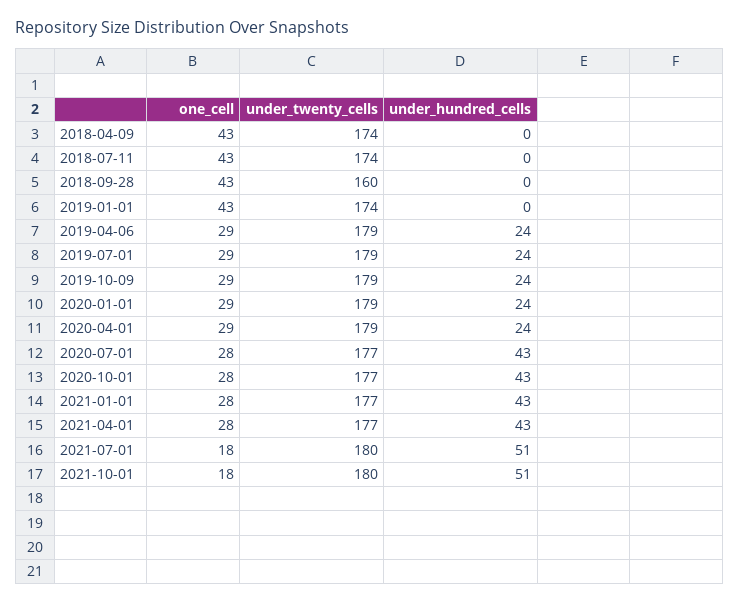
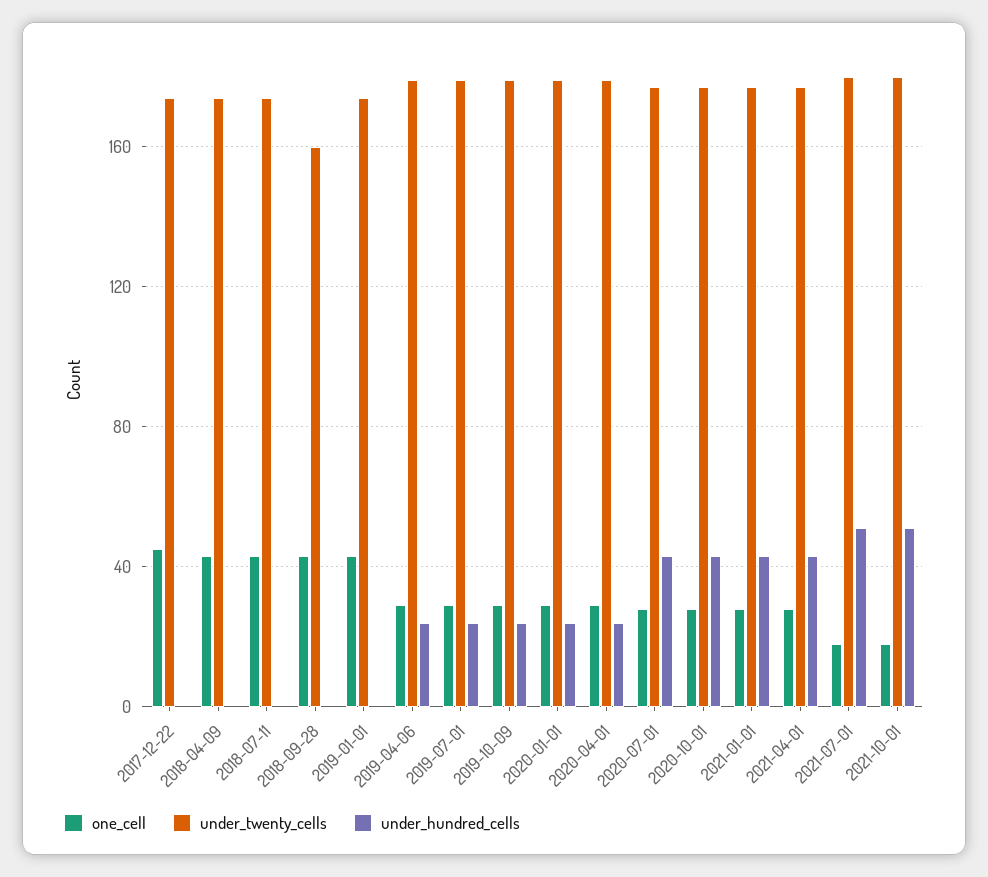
one_cell, 2017-12-22: none -> 45
under_twenty_cells, 2017-12-22: none -> 175
under_hundred_cells, 2017-12-22: none -> 0

